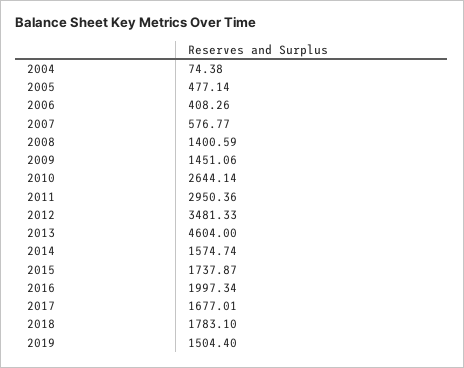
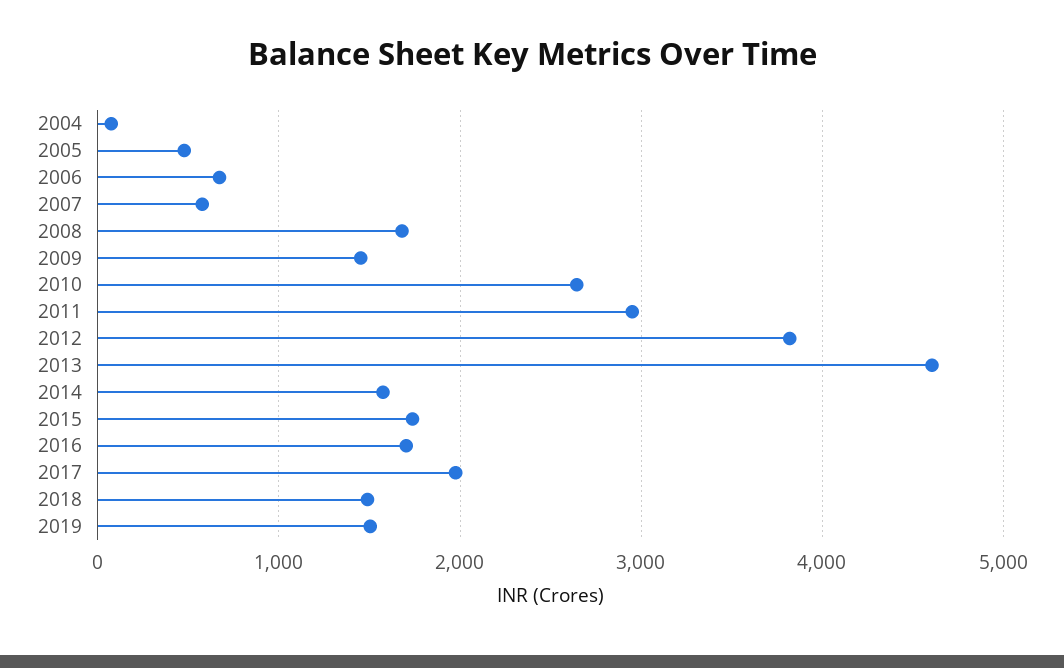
2006: 408.26 -> 700
2008: 1400.59 -> 1700
2012: 3481.33 -> 3800
2016: 1997.34 -> 1700
2017: 1677.01 -> 2000
2018: 1783.1 -> 1500

